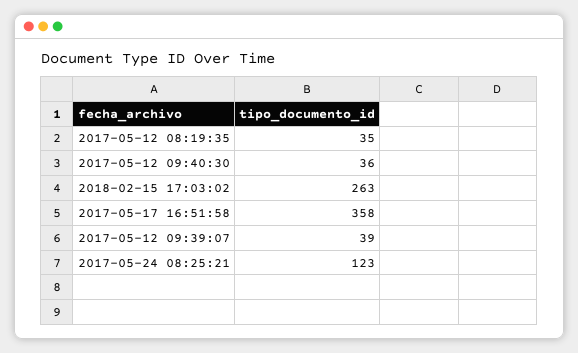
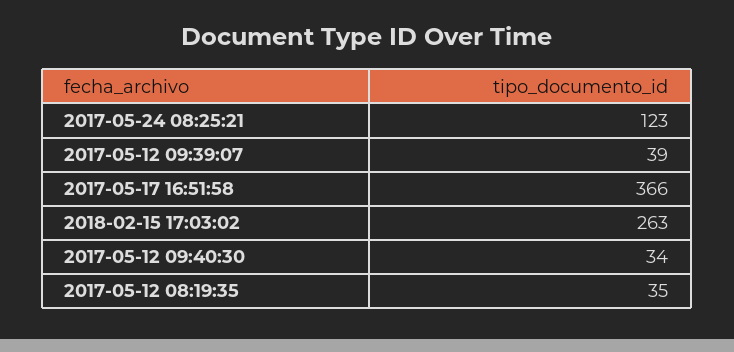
2017-05-12 09:40:30: 36 -> 34
2017-05-17 16:51:58: 358 -> 366

